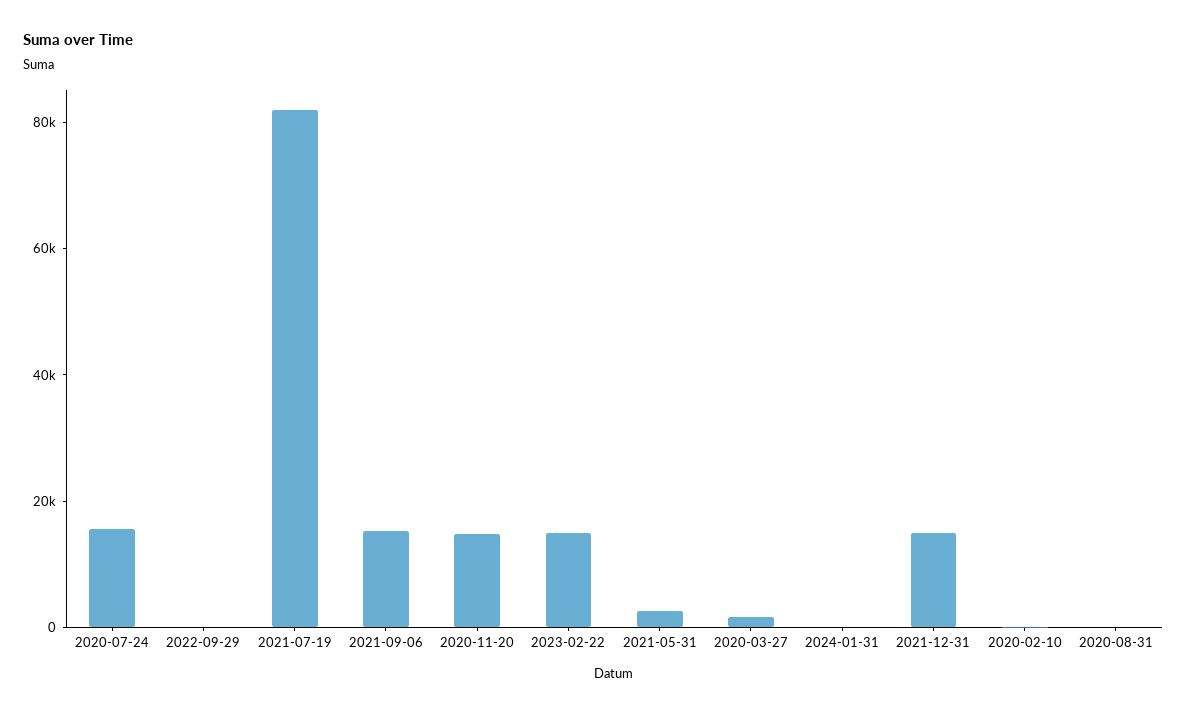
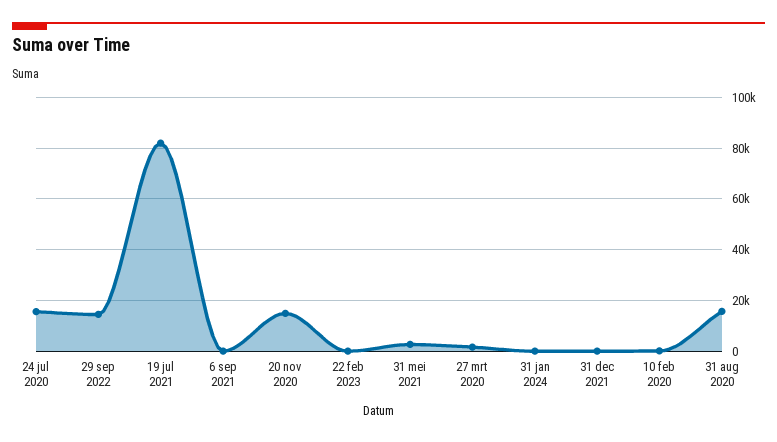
2022-09-29: 0 -> 15000
2021-09-06: 15000 -> 0
2023-02-22: 15000 -> 0
2021-12-31: 15000 -> 0
2020-08-31: 0 -> 15000

